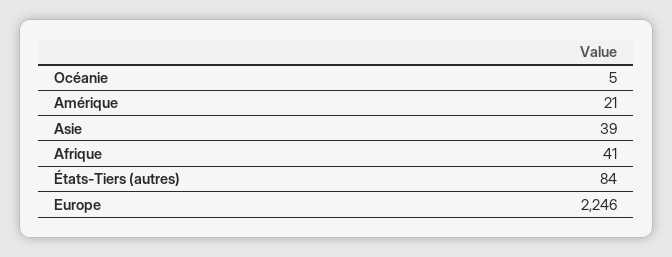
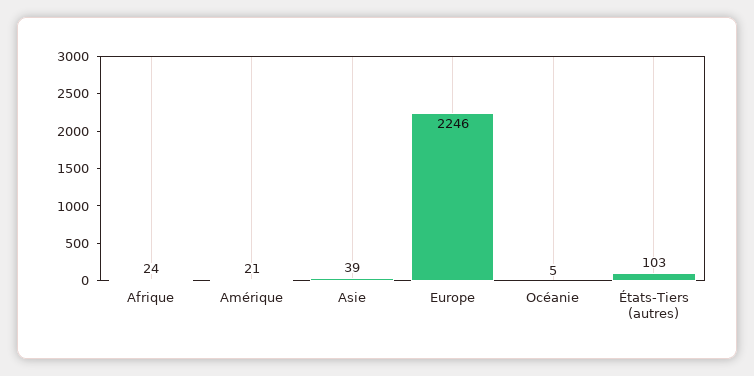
Afrique: 41 -> 24
États-Tiers (autres): 84 -> 103

